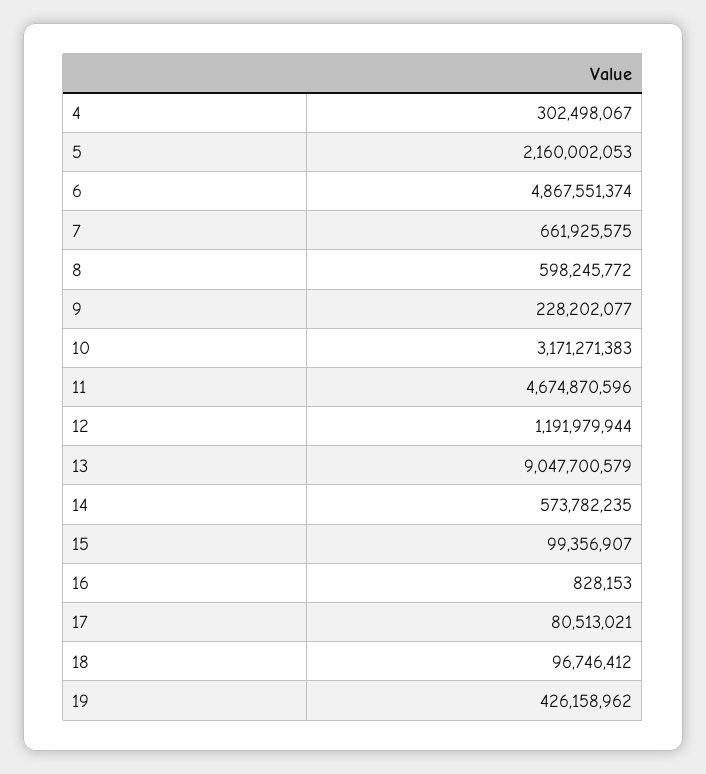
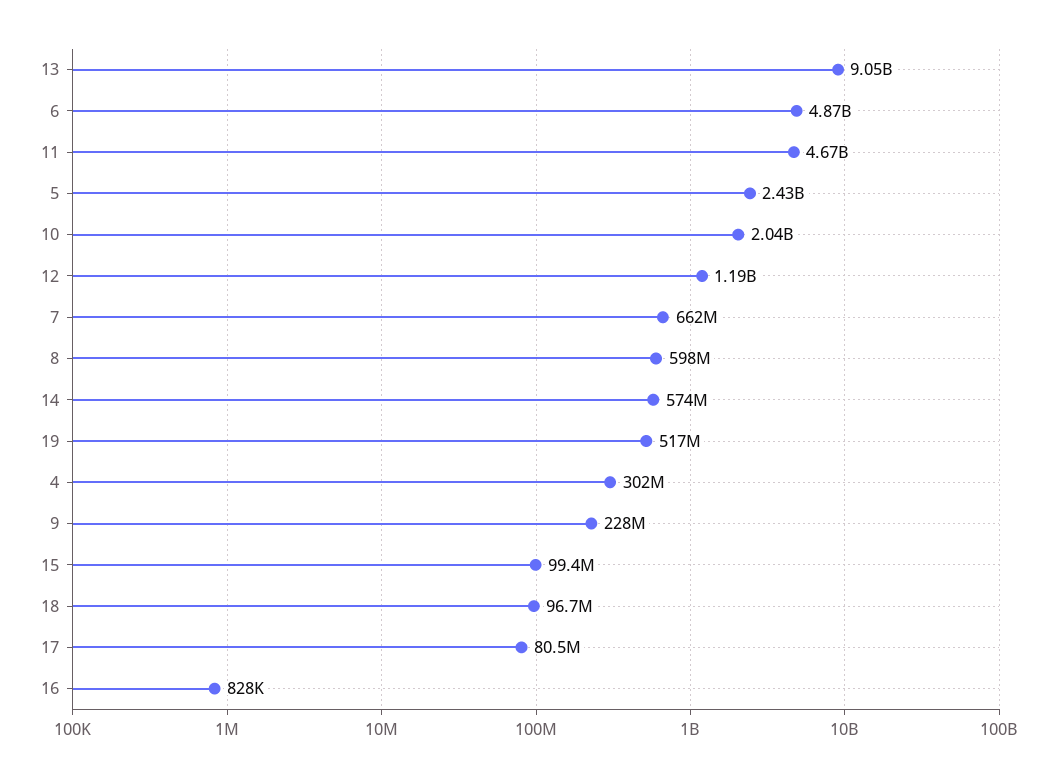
5: 2160002053 -> 2430000000
10: 3171271383 -> 2040000000
19: 426158962 -> 517000000

